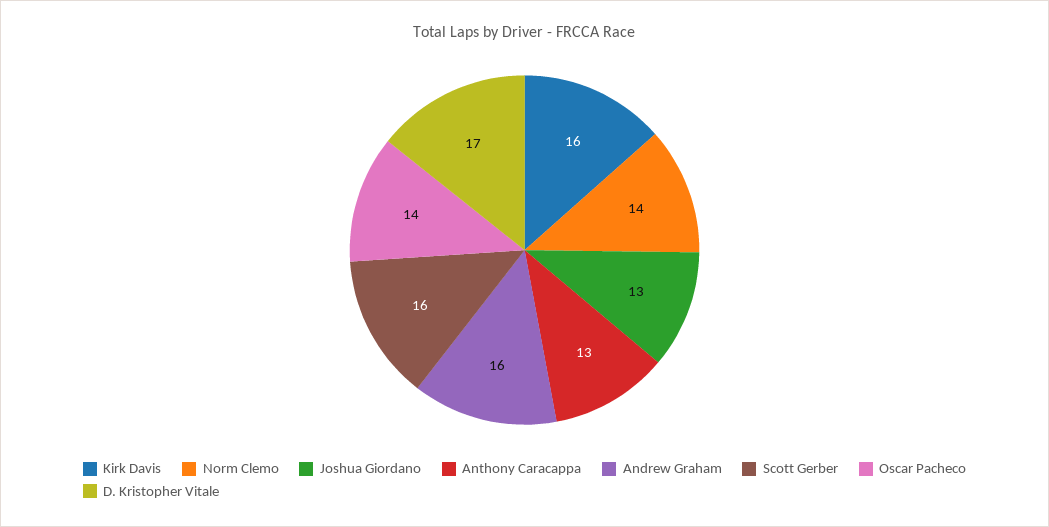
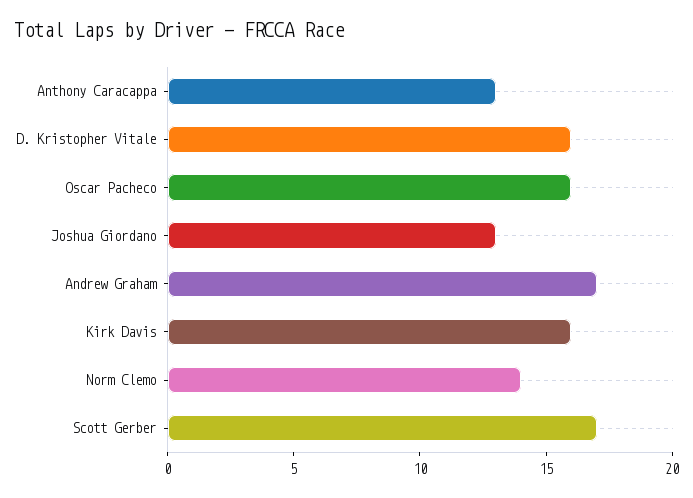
Andrew Graham: 16 -> 17
Scott Gerber: 16 -> 17
Oscar Pacheco: 14 -> 16
D. Kristopher Vitale: 17 -> 16

